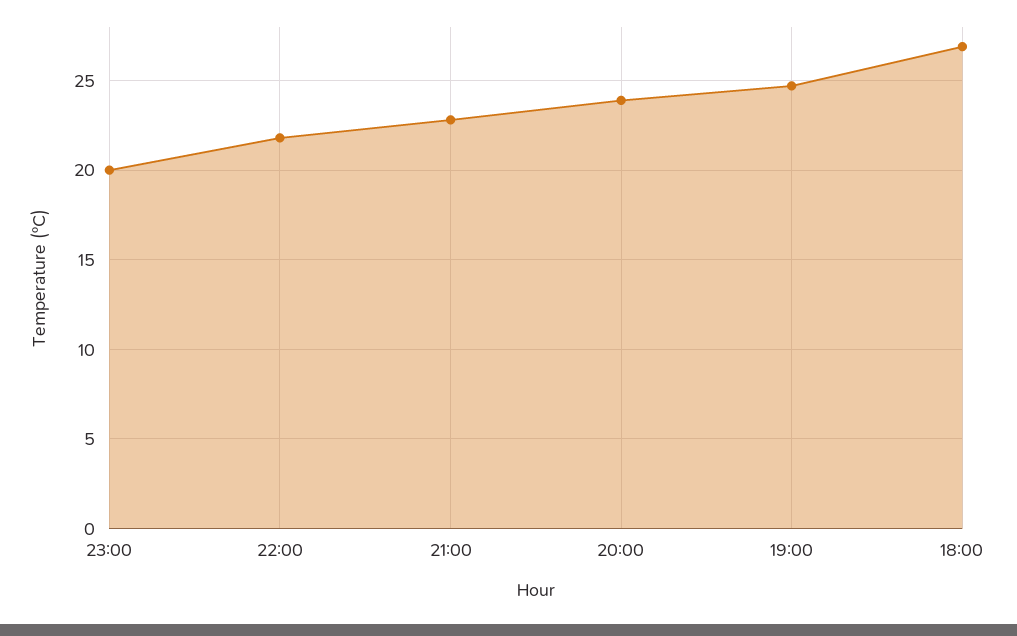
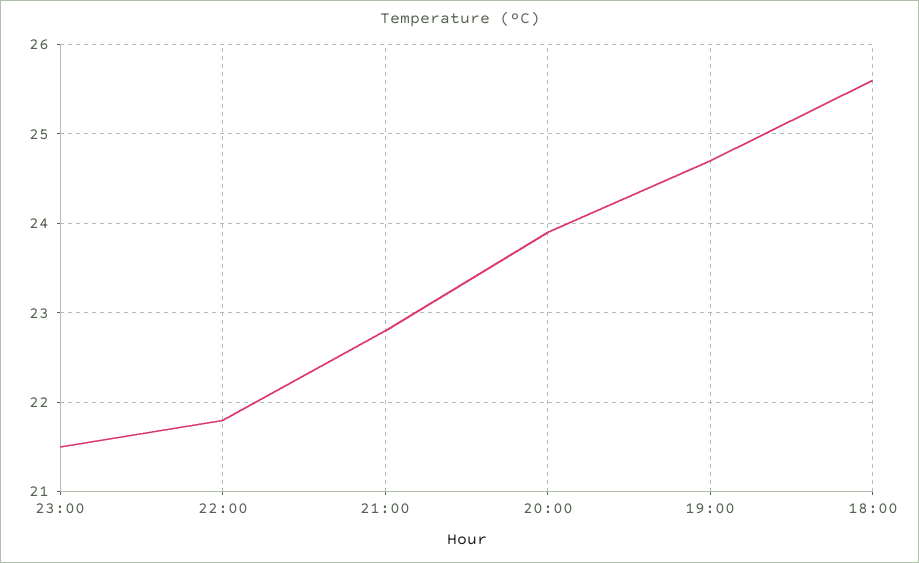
23:00: 20 -> 21.5
18:00: 27 -> 25.6

